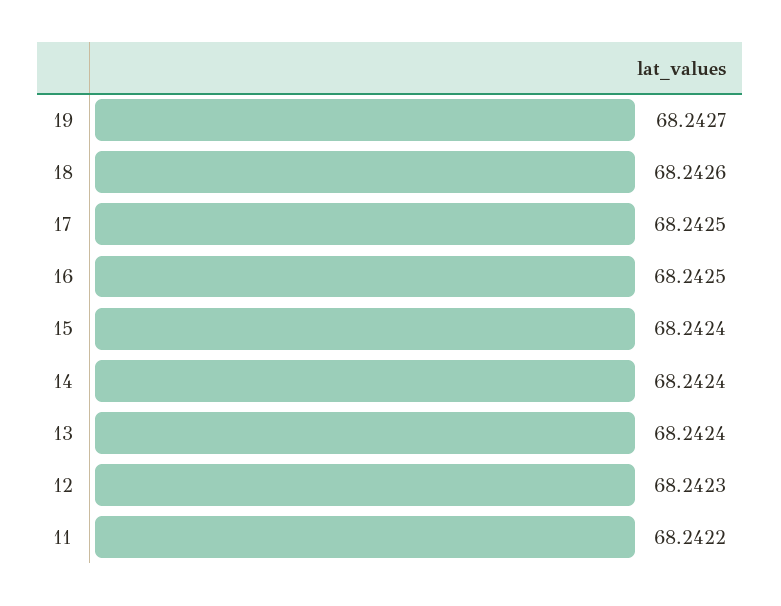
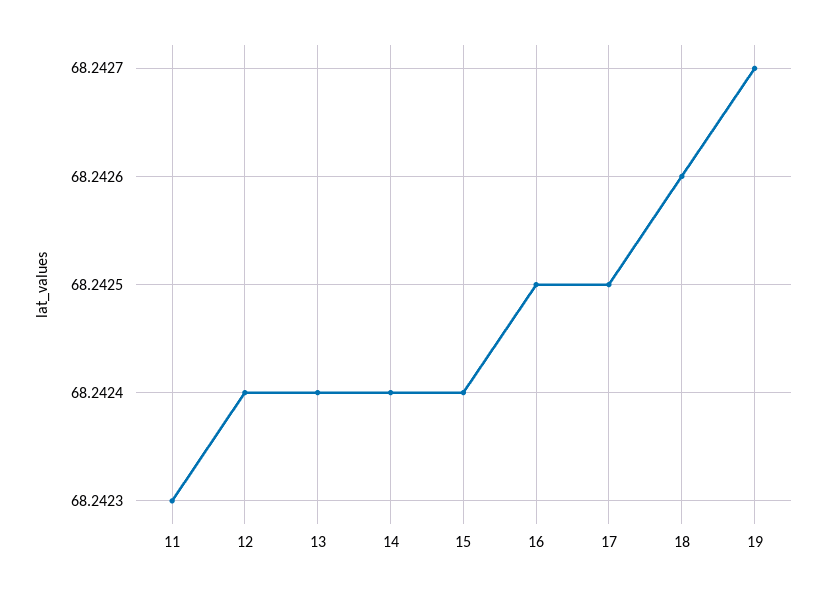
12: 68.2423 -> 68.2424
11: 68.2422 -> 68.2423

